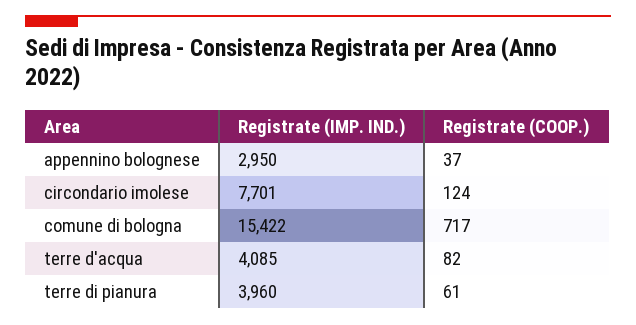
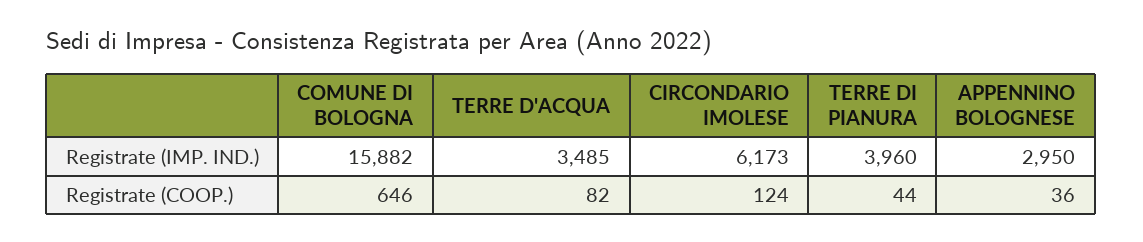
Registrate (COOP.), appennino bolognese: 37 -> 36
Registrate (IMP. IND.), circondario imolese: 7701 -> 6173
Registrate (IMP. IND.), comune di bologna: 15422 -> 15882
Registrate (COOP.), comune di bologna: 717 -> 646
Registrate (IMP. IND.), terre d'acqua: 4085 -> 3485
Registrate (COOP.), terre di pianura: 61 -> 44

